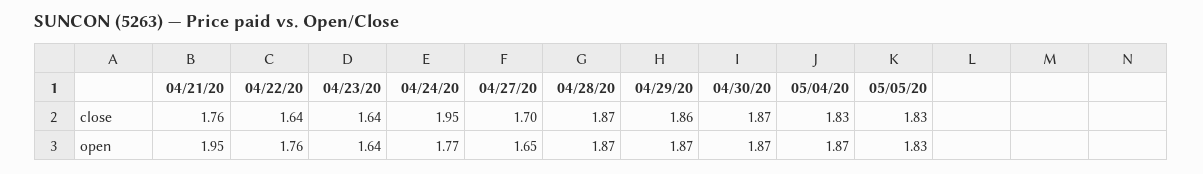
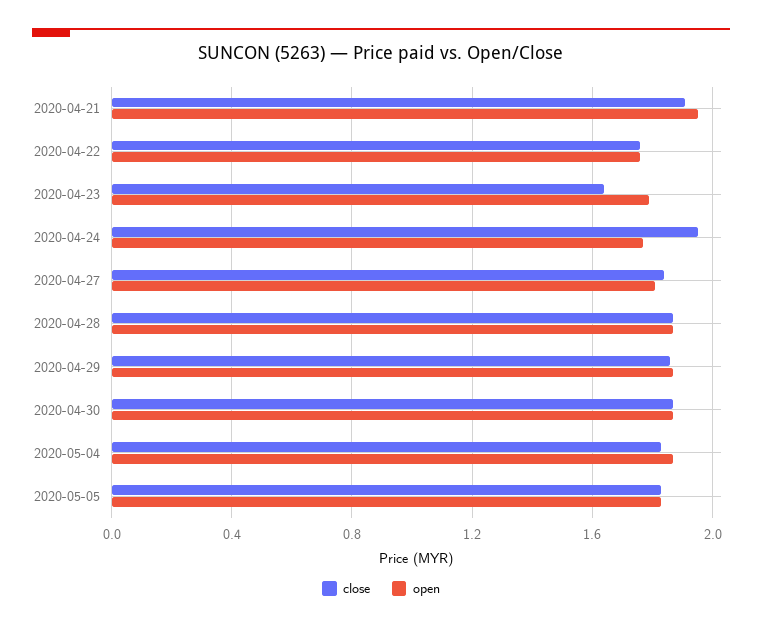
close, 04/21/20: 1.76 -> 1.9
close, 04/22/20: 1.64 -> 1.75
close, 04/27/20: 1.7 -> 1.85
open, 04/23/20: 1.64 -> 1.8
open, 04/27/20: 1.65 -> 1.8

